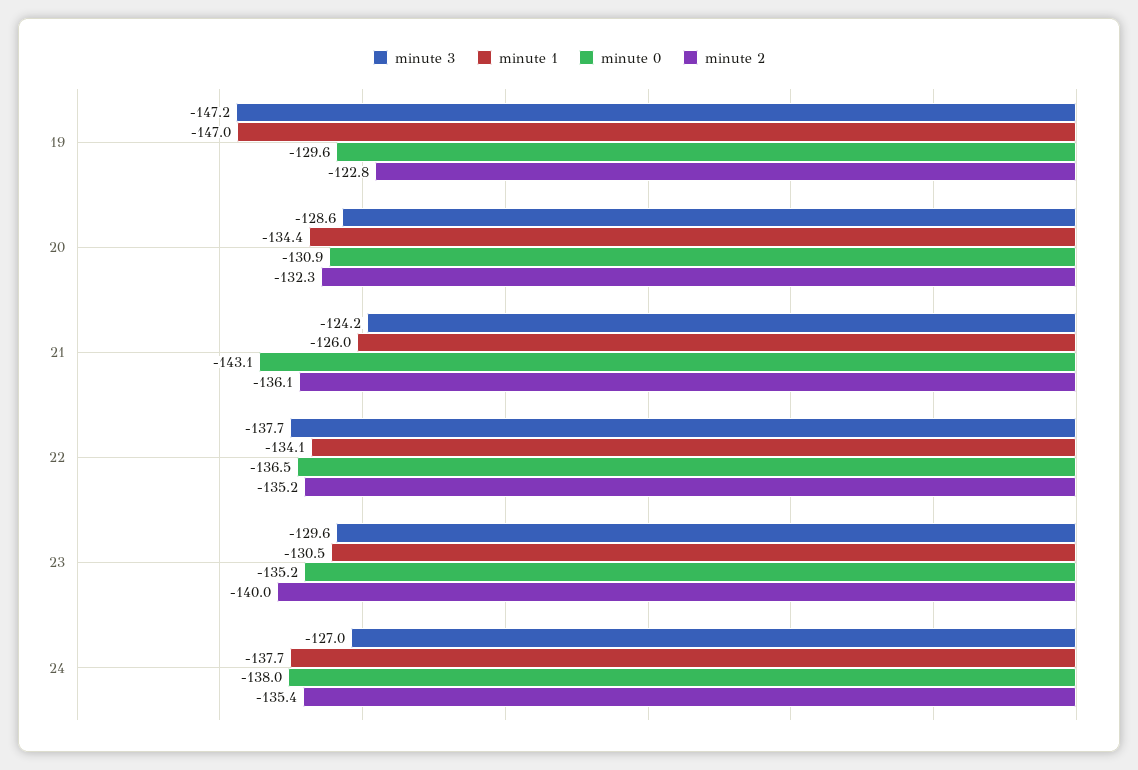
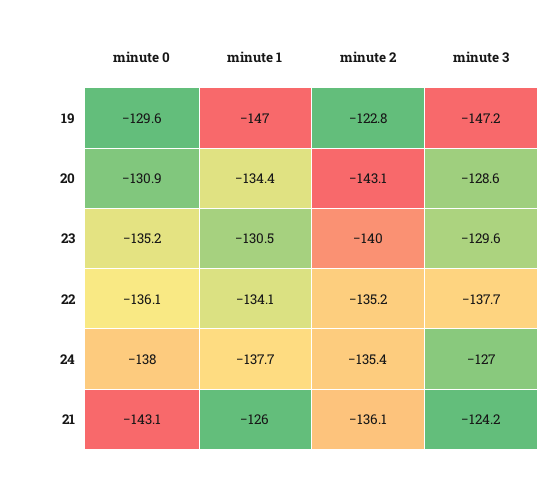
minute 2, 20: -132.3 -> -143.1
minute 0, 22: -136.5 -> -136.1

